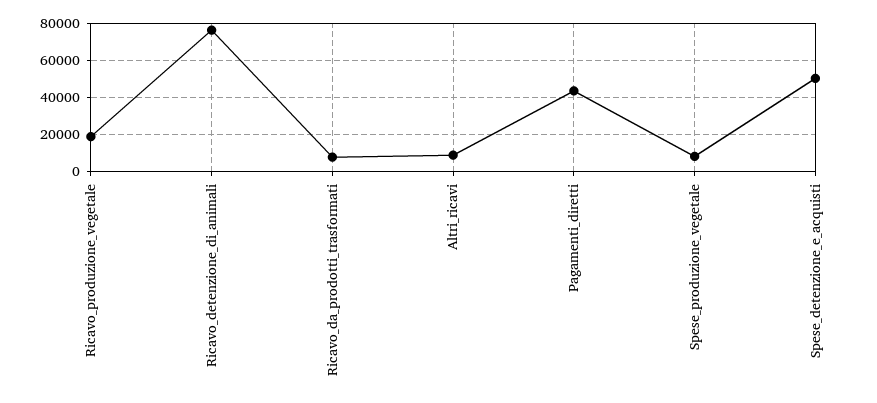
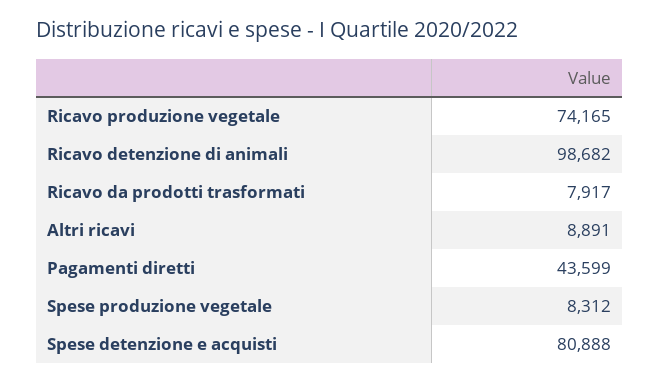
Ricavo_produzione_vegetale: 20000 -> 74165
Ricavo_detenzione_di_animali: 75000 -> 98682
Spese_detenzione_e_acquisti: 50000 -> 80888

